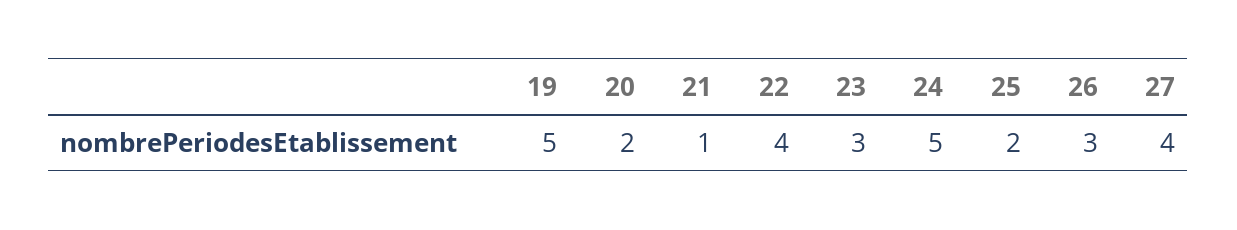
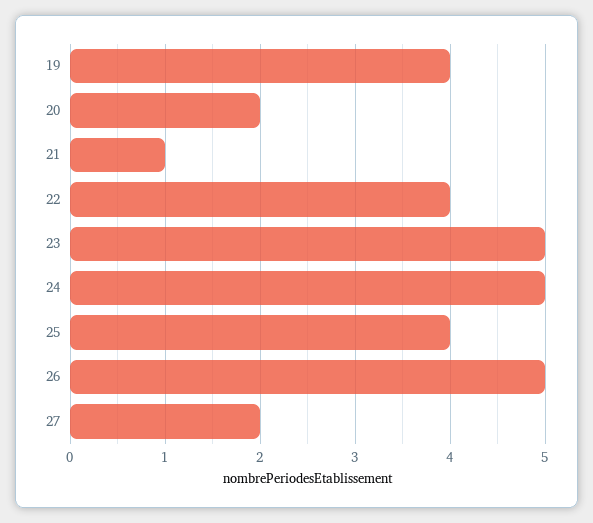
19: 5 -> 4
23: 3 -> 5
25: 2 -> 4
26: 3 -> 5
27: 4 -> 2

